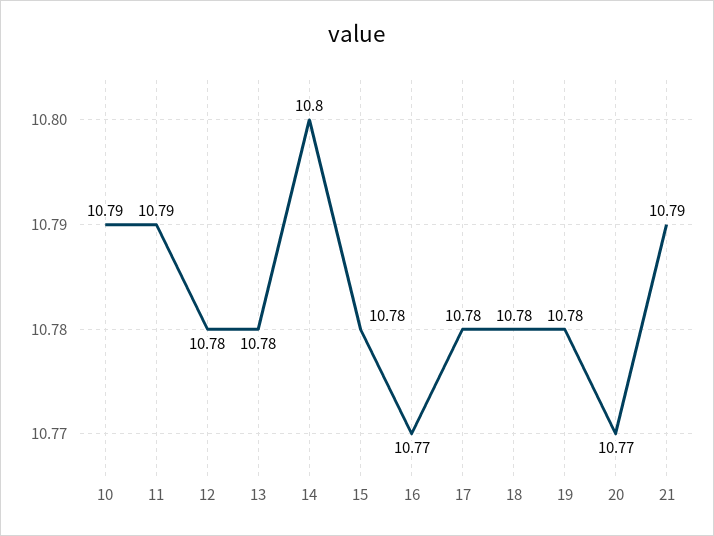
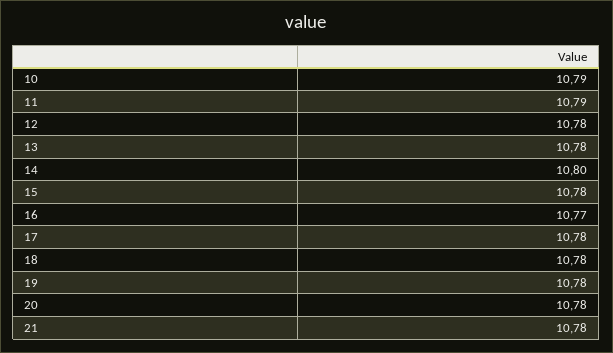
20: 10.77 -> 10.78
21: 10.79 -> 10.78

